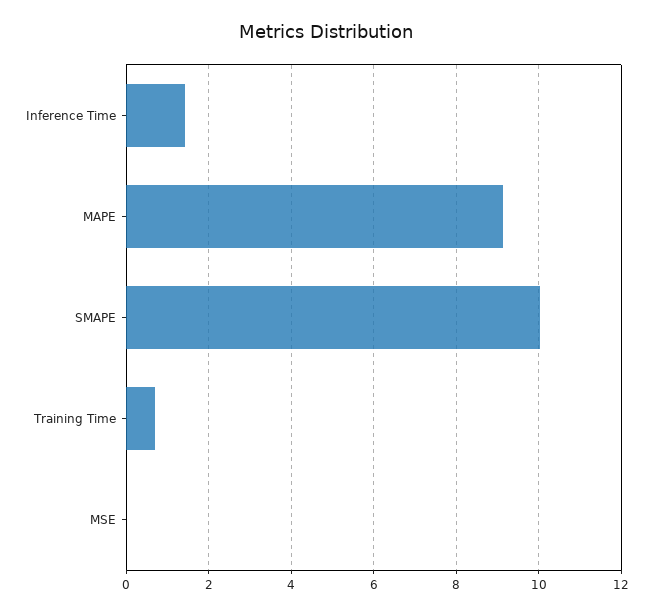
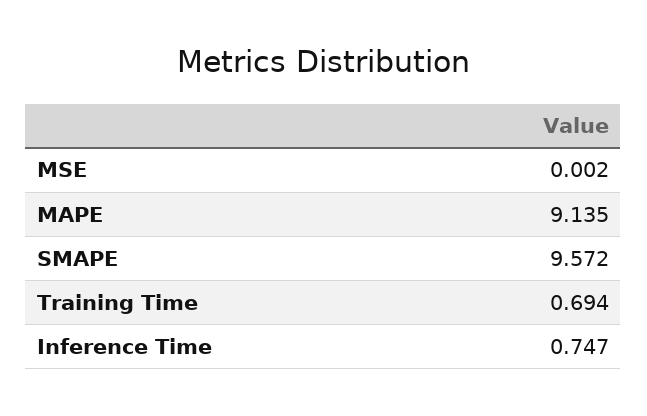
Inference Time: 1.4 -> 0.747
SMAPE: 10 -> 9.572

